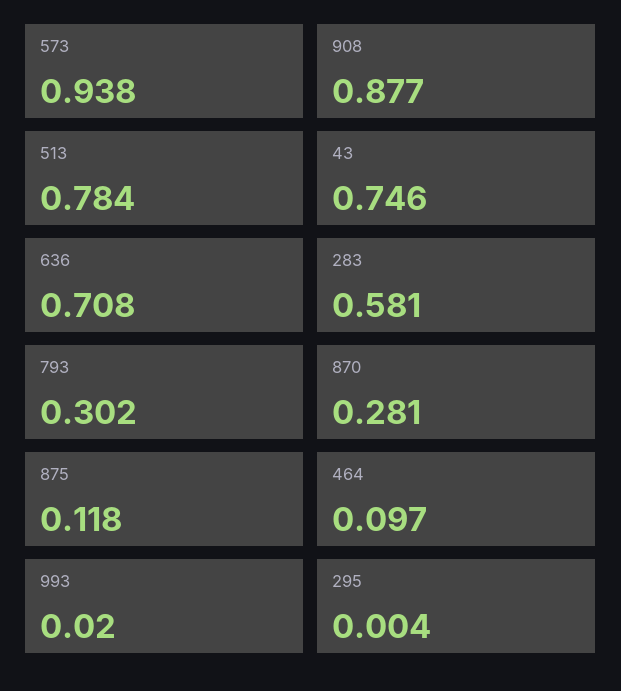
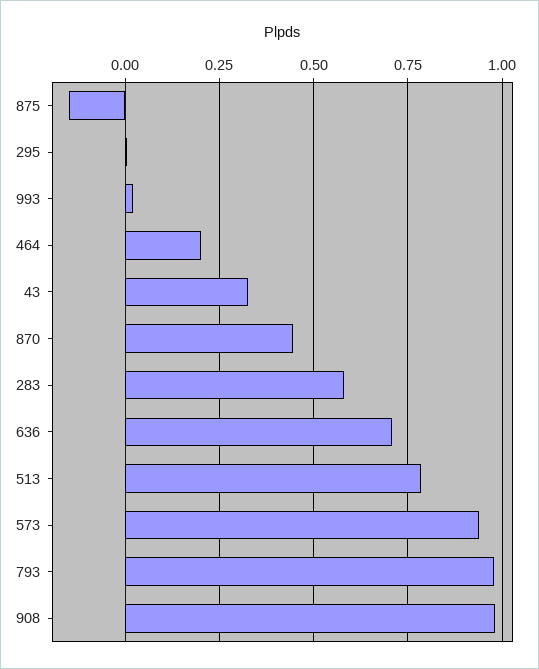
908: 0.877 -> 0.975
43: 0.746 -> 0.325
793: 0.302 -> 0.975
870: 0.281 -> 0.45
875: 0.118 -> -0.15
464: 0.097 -> 0.2

